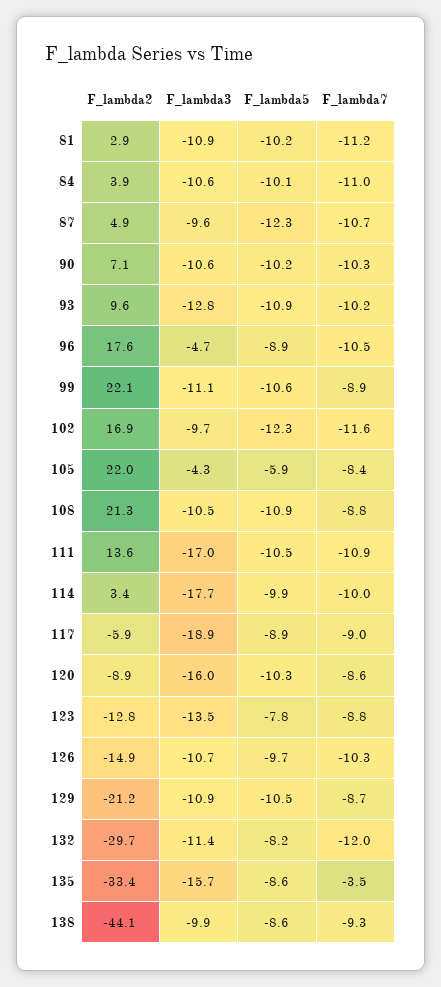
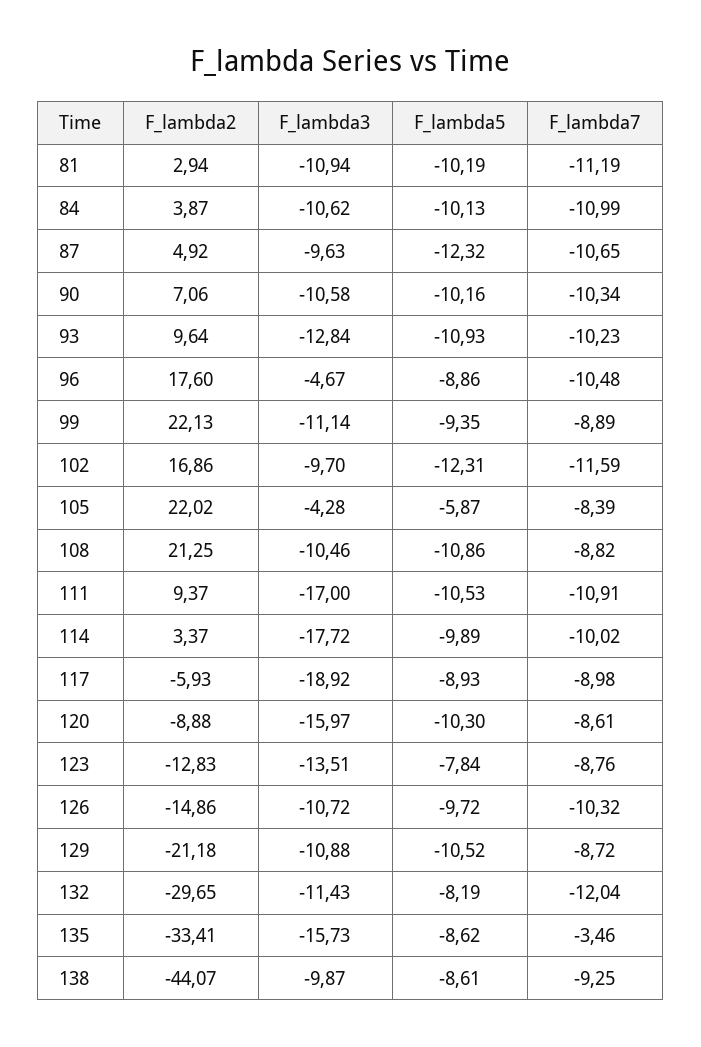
F_lambda5, 99: -10.6 -> -9.35
F_lambda2, 111: 13.6 -> 9.37

